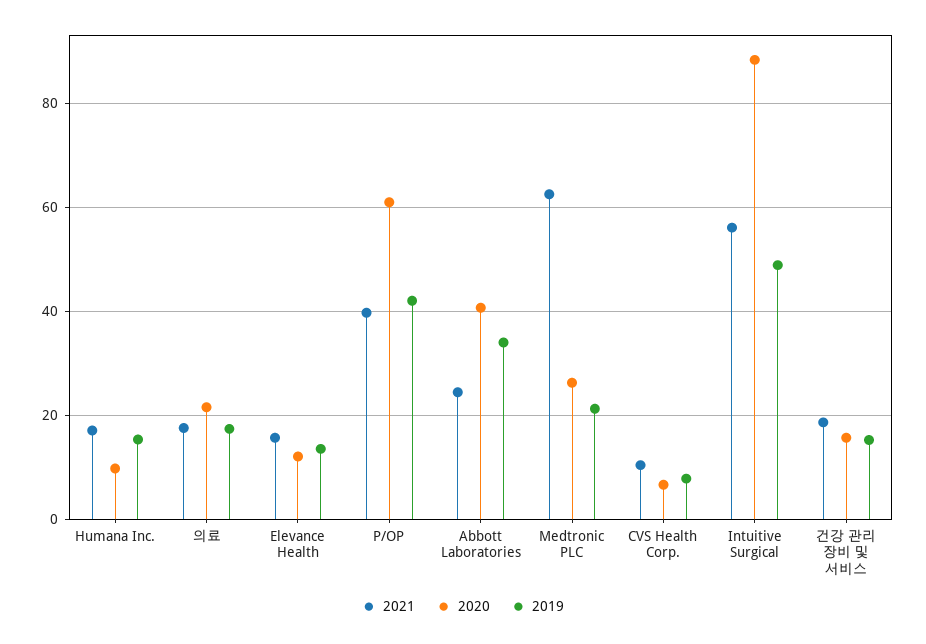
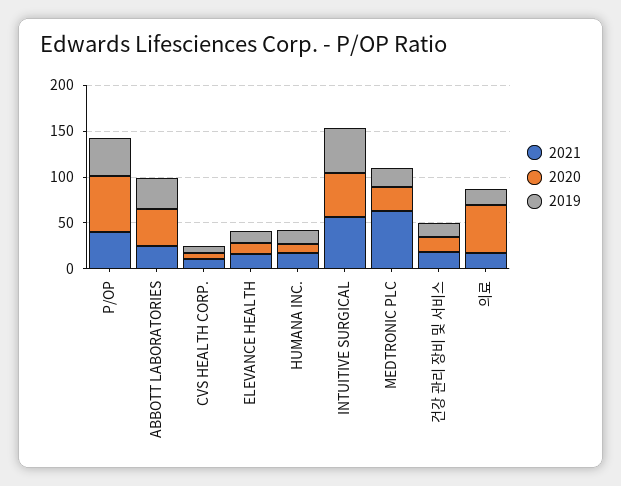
2020, 의료: 22 -> 50
2020, Intuitive Surgical: 88 -> 50

